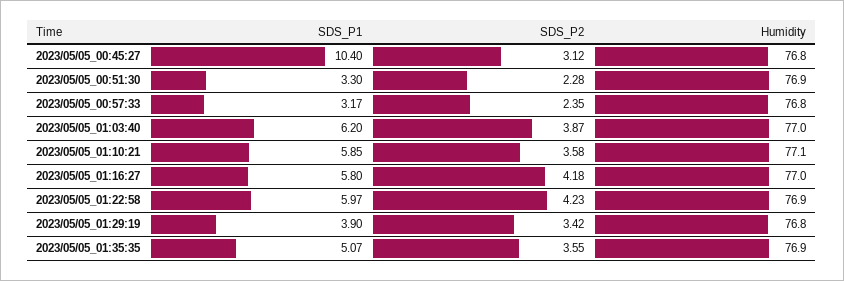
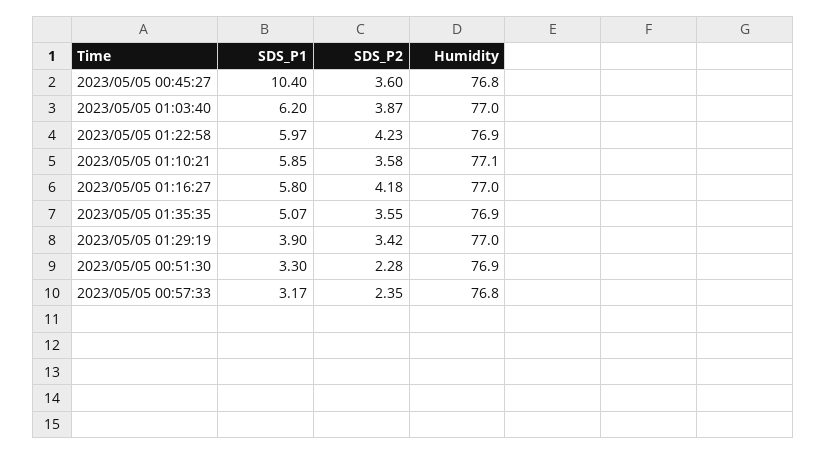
SDS_P2, 2023/05/05_00:45:27: 3.12 -> 3.6
Humidity, 2023/05/05_01:29:19: 76.8 -> 77

